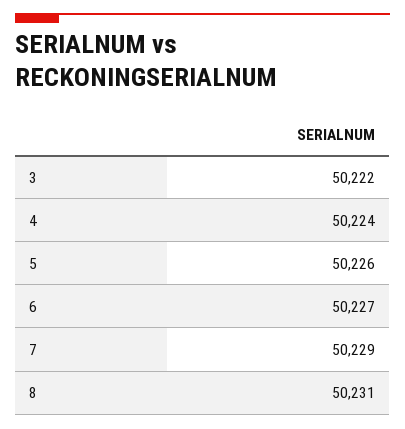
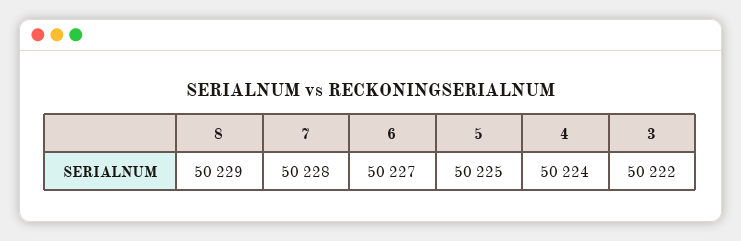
5: 50226 -> 50225
7: 50229 -> 50228
8: 50231 -> 50229

